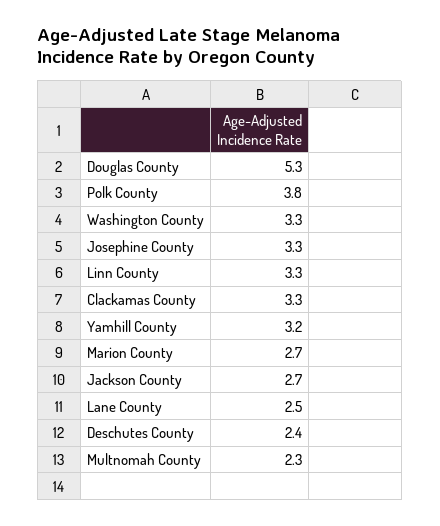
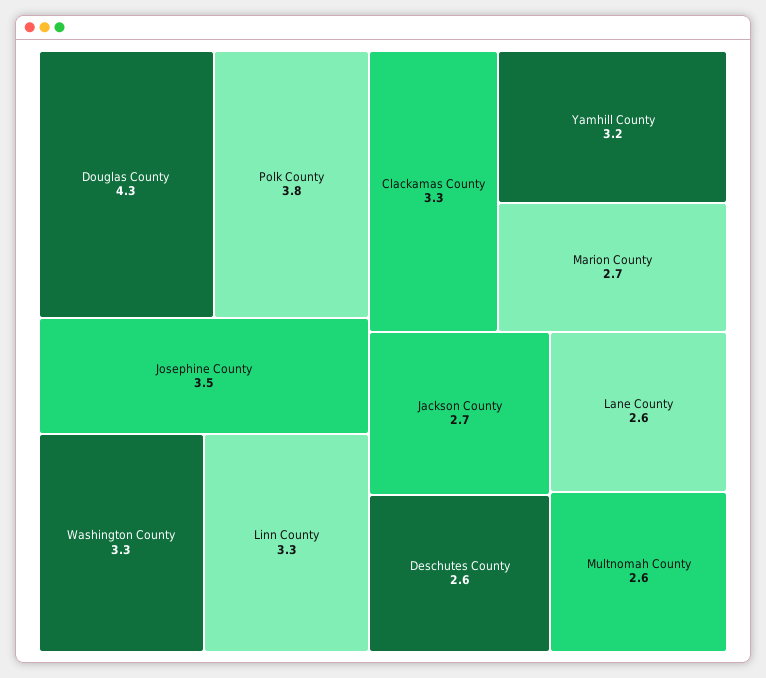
Douglas County: 5.3 -> 4.3
Josephine County: 3.3 -> 3.5
Lane County: 2.5 -> 2.6
Deschutes County: 2.4 -> 2.6
Multnomah County: 2.3 -> 2.6

